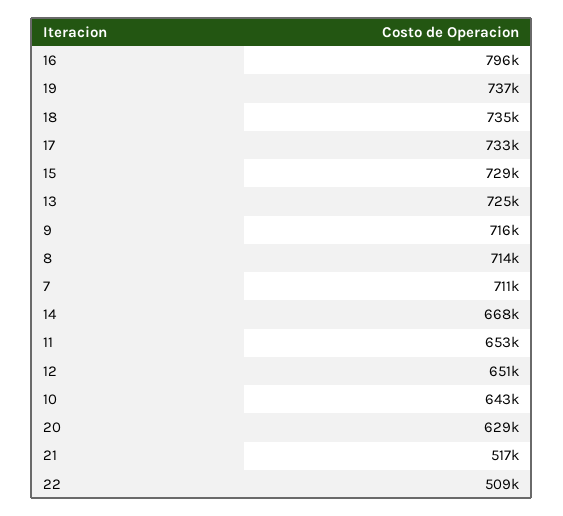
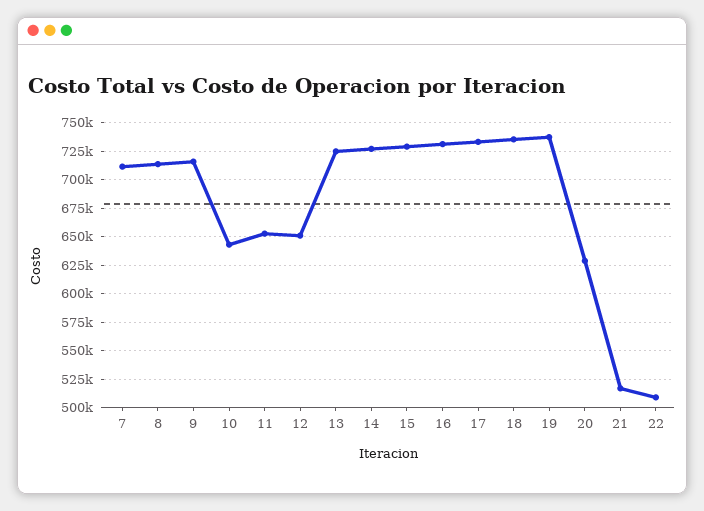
16: 796000 -> 725000
14: 668000 -> 725000

